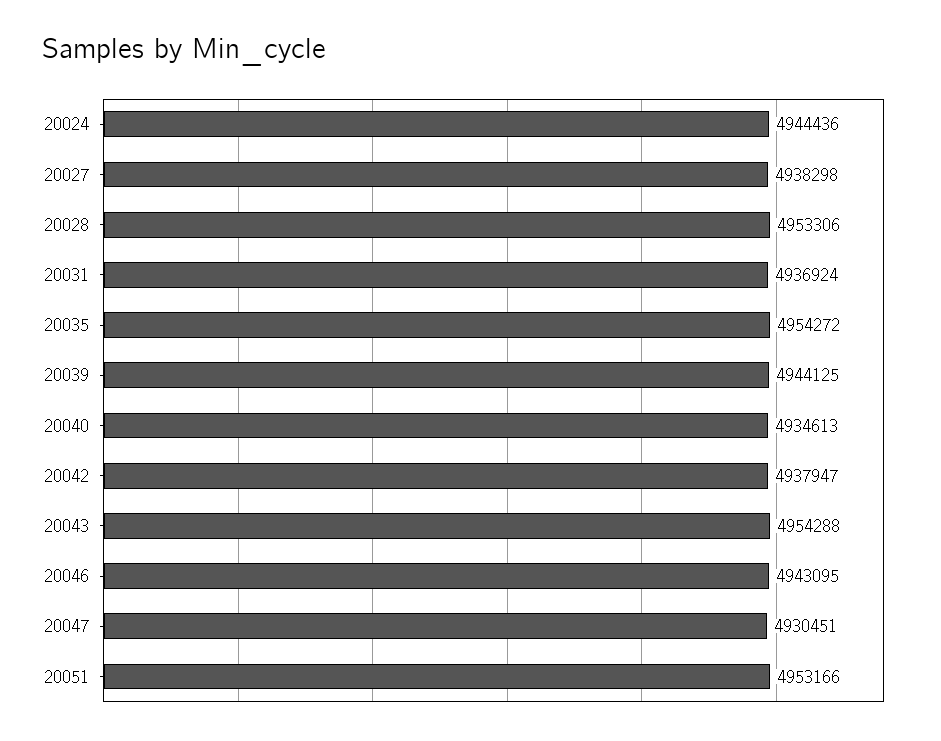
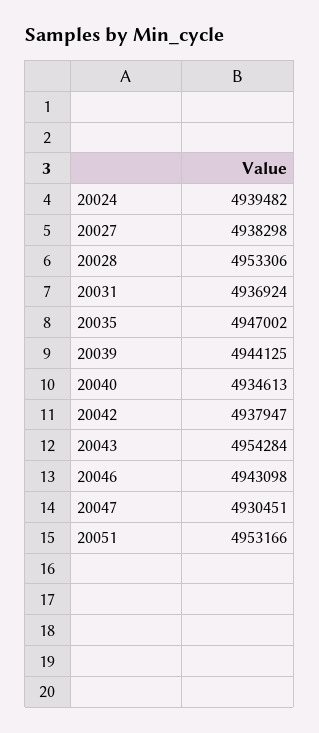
20024: 4944436 -> 4939482
20035: 4954272 -> 4947002
20043: 4954288 -> 4954284
20046: 4943095 -> 4943098

